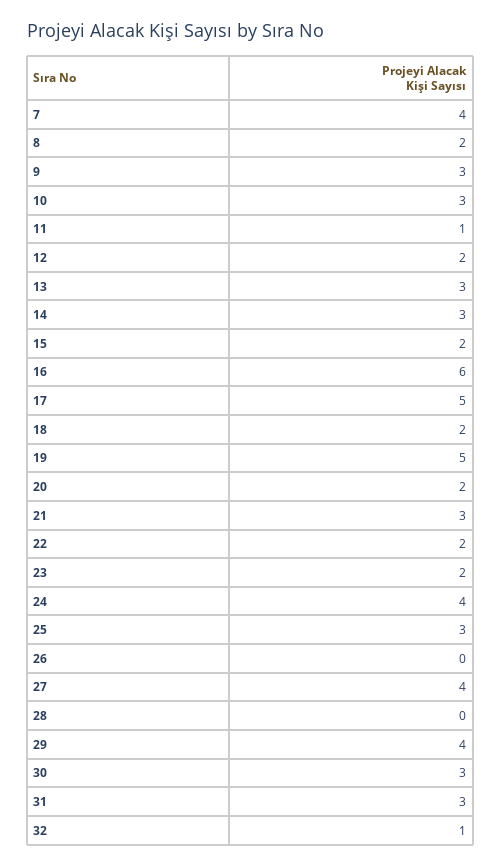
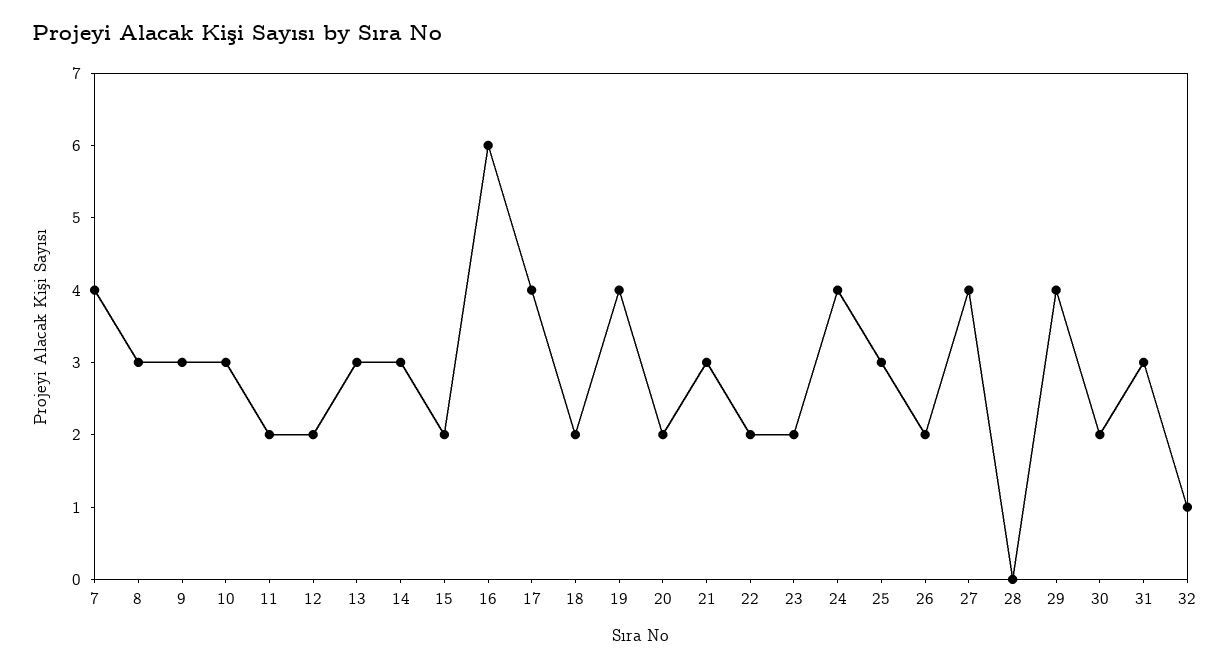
8: 2 -> 3
11: 1 -> 2
17: 5 -> 4
19: 5 -> 4
26: 0 -> 2
30: 3 -> 2

